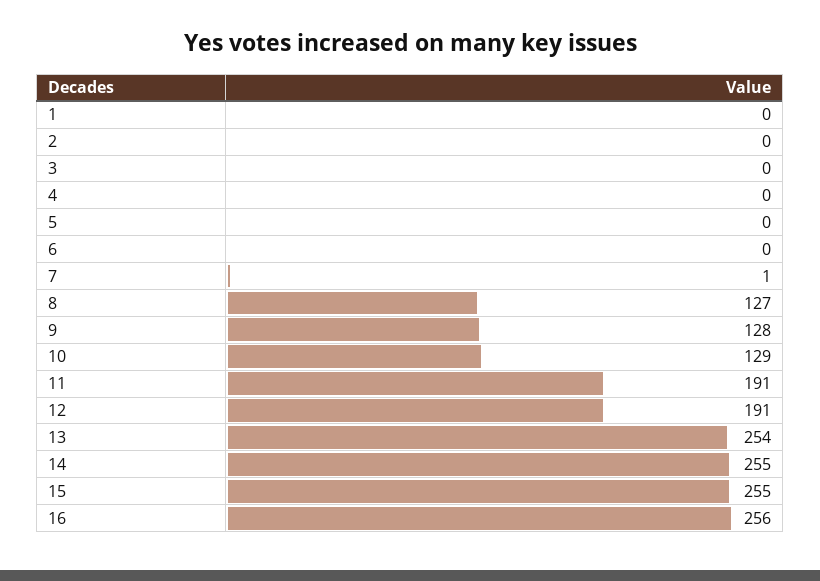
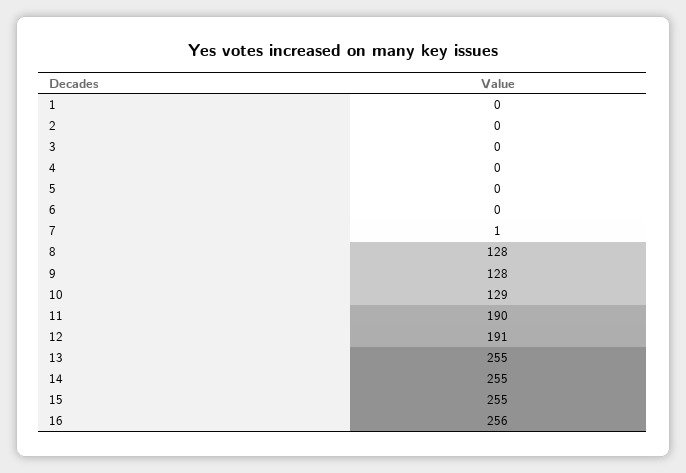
8: 127 -> 128
11: 191 -> 190
13: 254 -> 255

